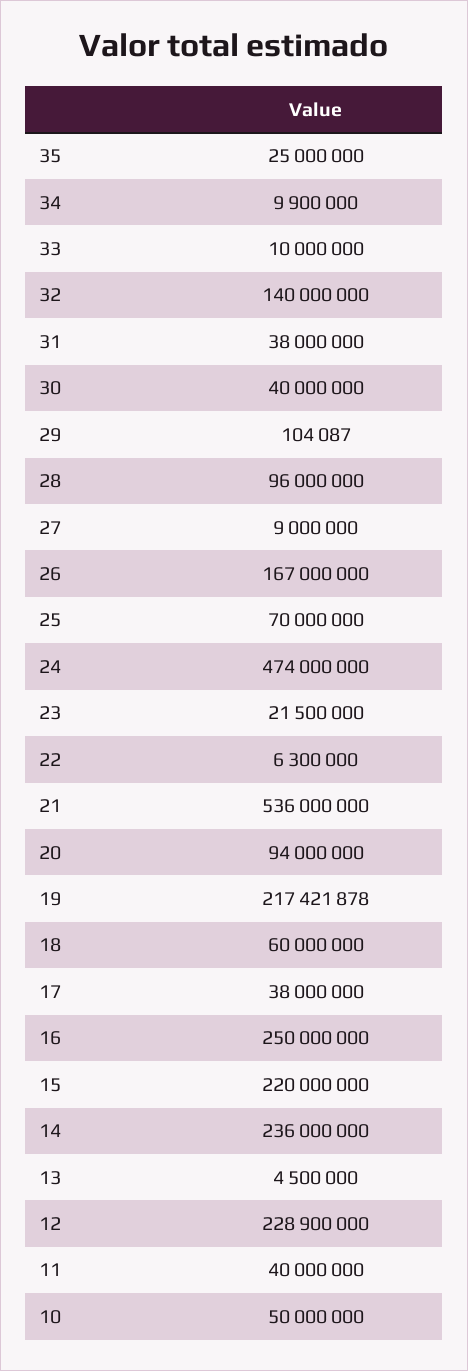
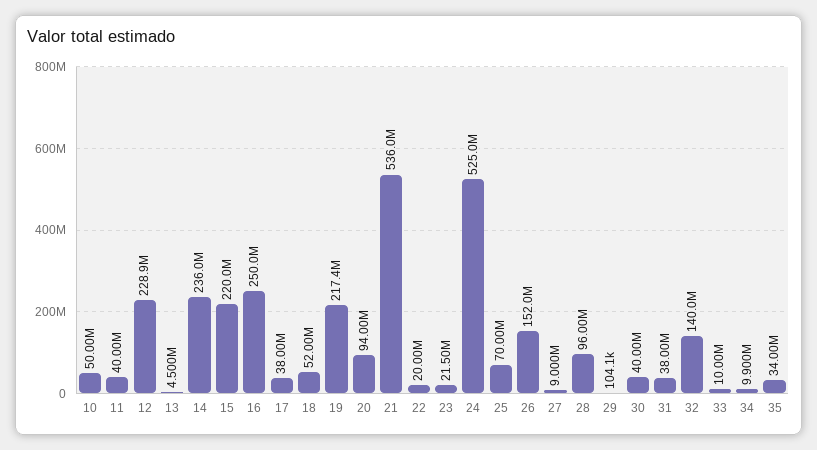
35: 25000000 -> 34000000
26: 167000000 -> 152000000
24: 474000000 -> 525000000
22: 6300000 -> 20000000
18: 60000000 -> 52000000

